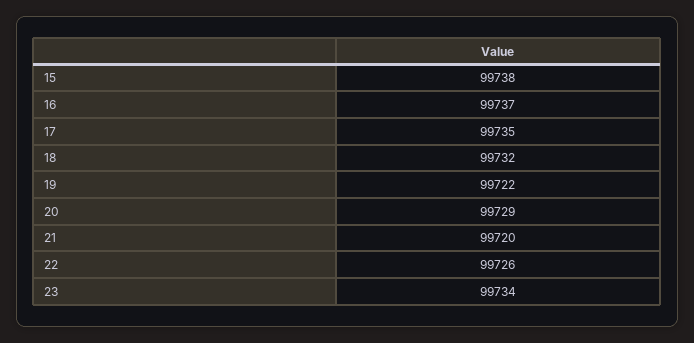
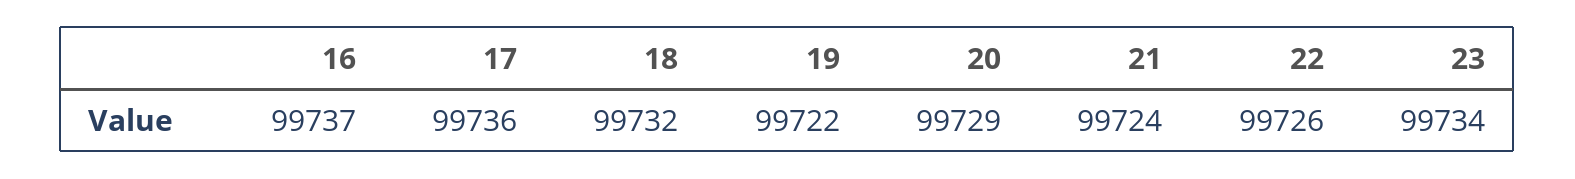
15: 99738 -> none
17: 99735 -> 99736
21: 99720 -> 99724

